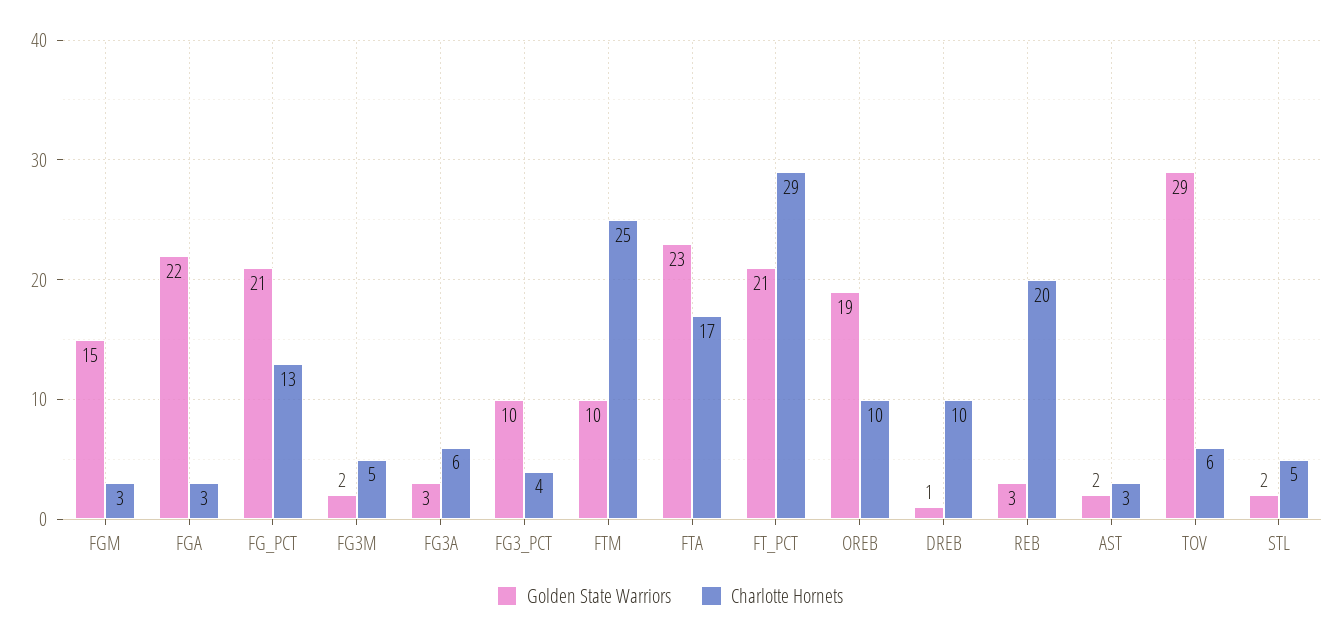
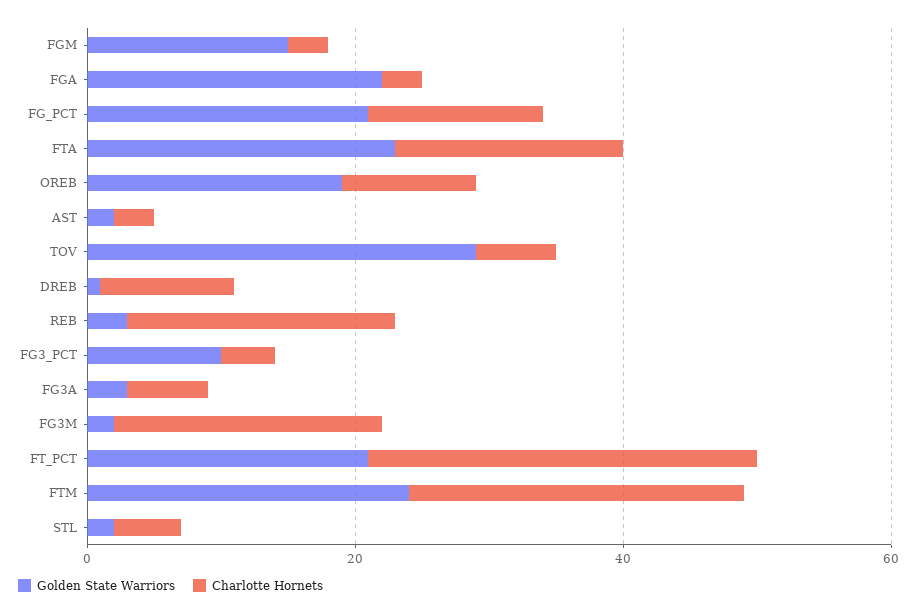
Charlotte Hornets, FG3M: 5 -> 20
Golden State Warriors, FTM: 10 -> 25

